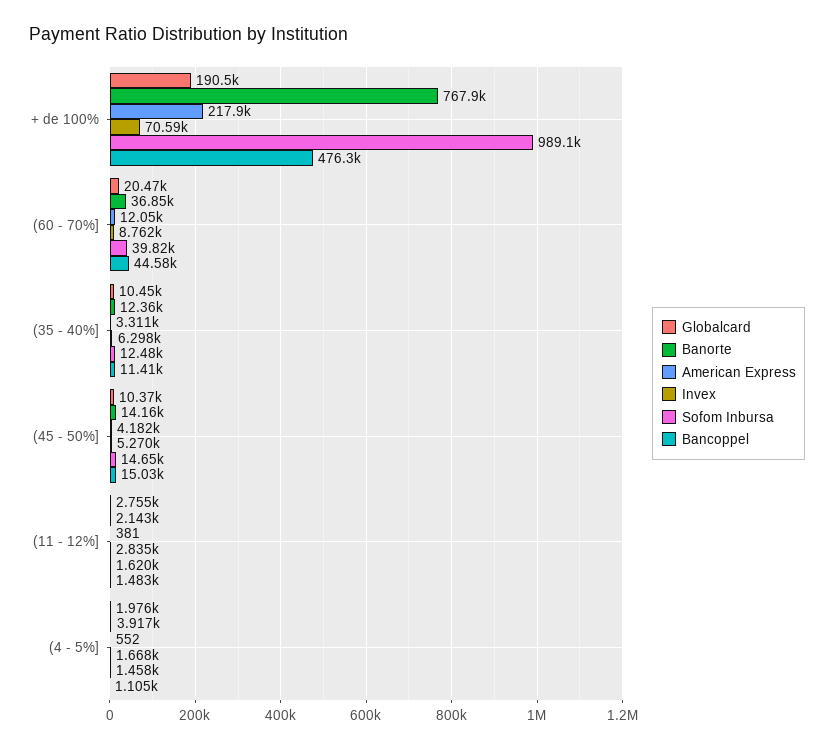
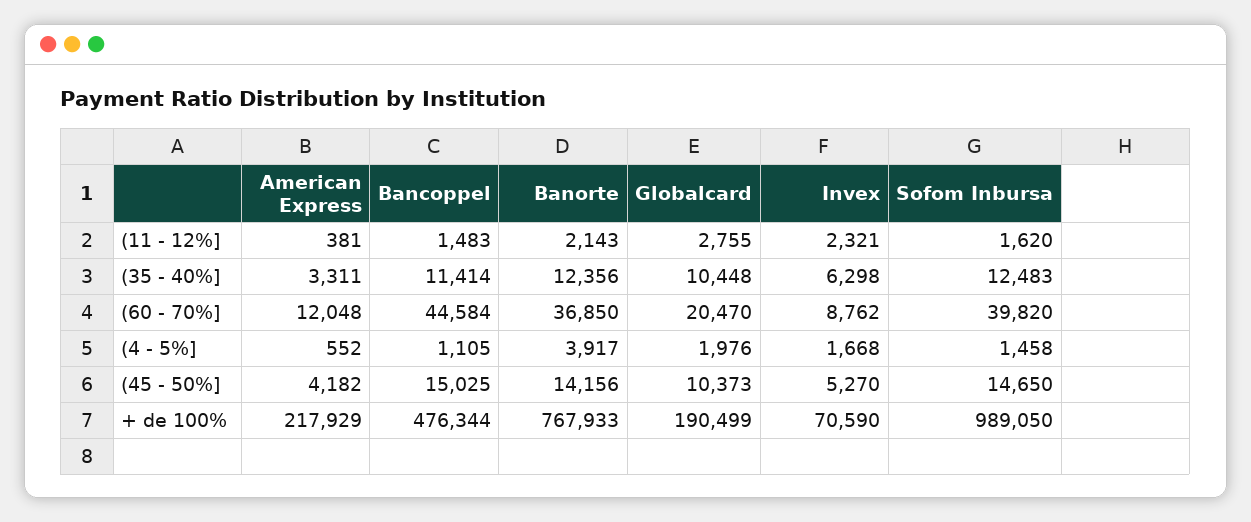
Invex, (11 - 12%]: 2835 -> 2321

